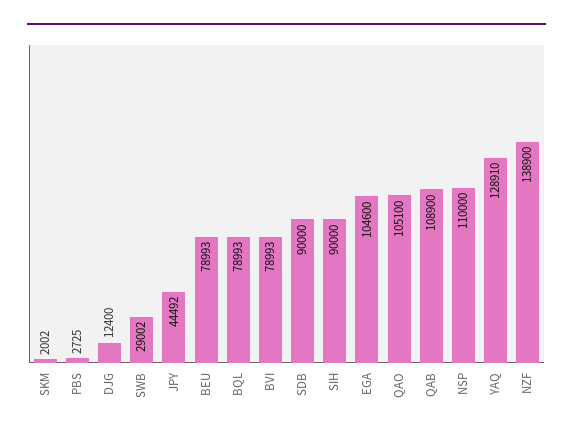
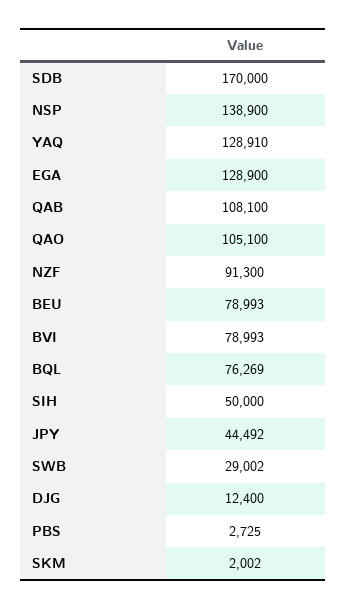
BQL: 78993 -> 76269
SDB: 90000 -> 170000
SIH: 90000 -> 50000
EGA: 104600 -> 128900
QAB: 108900 -> 108100
NSP: 110000 -> 138900
NZF: 138900 -> 91300

